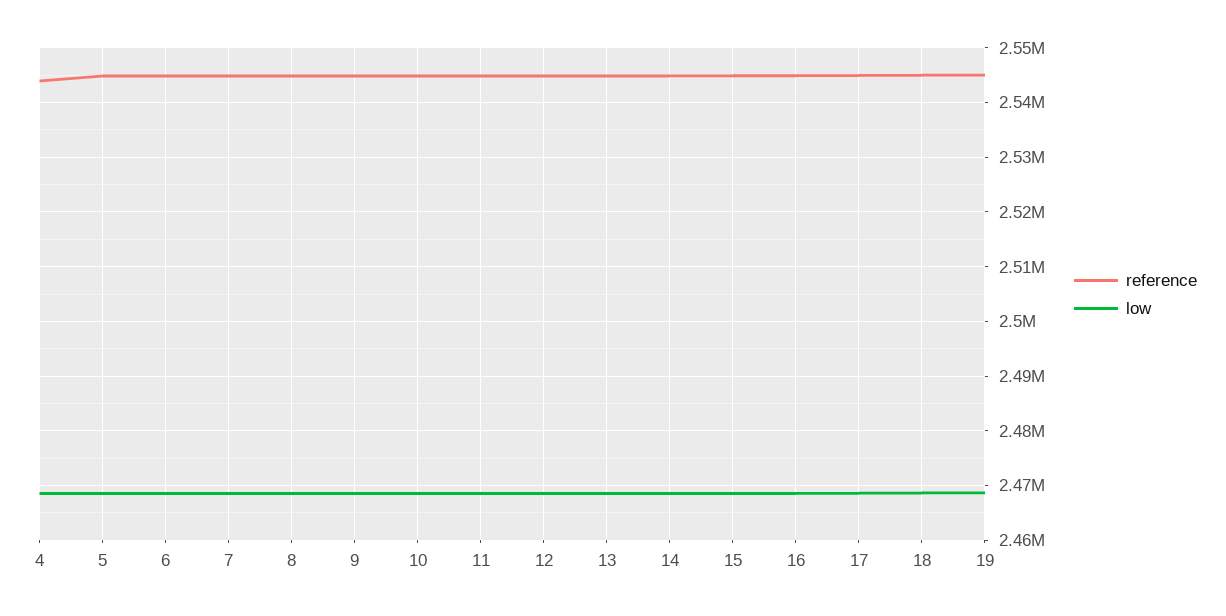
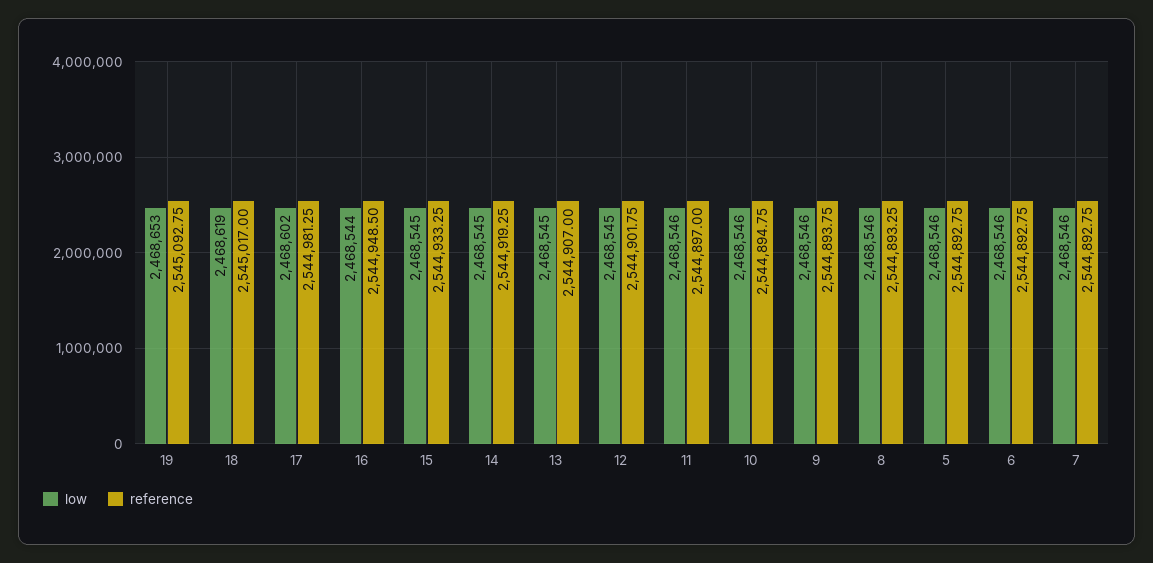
reference, 4: 2544000 -> none
low, 4: 2468000 -> none

